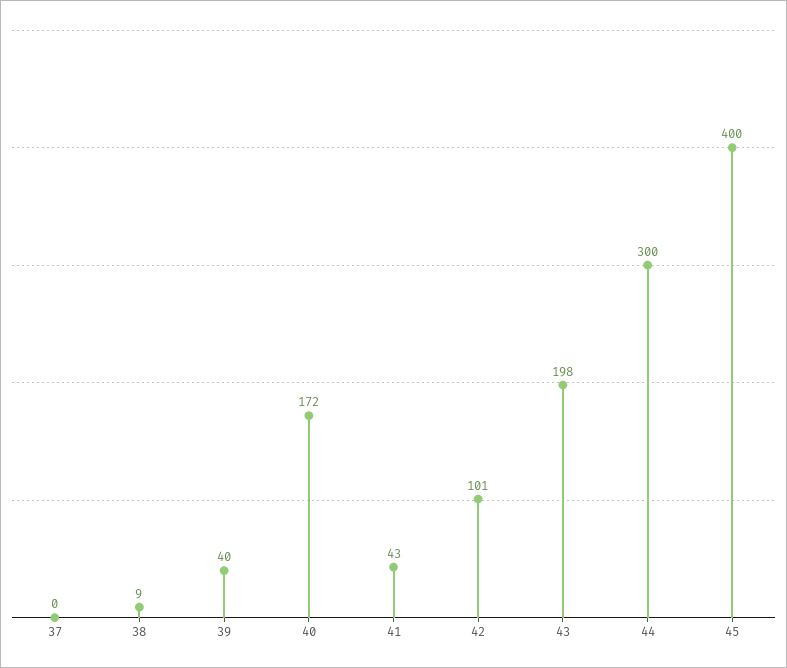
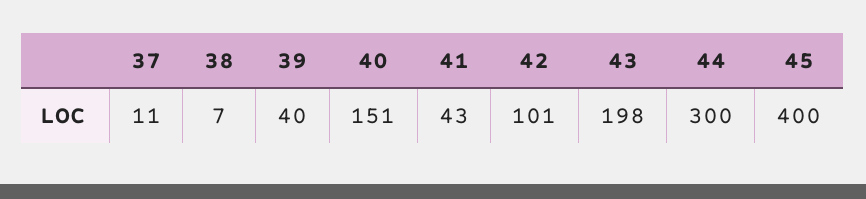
37: 0 -> 11
38: 9 -> 7
40: 172 -> 151

